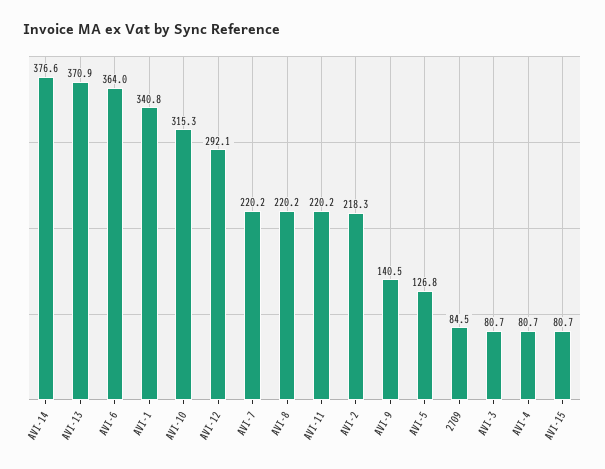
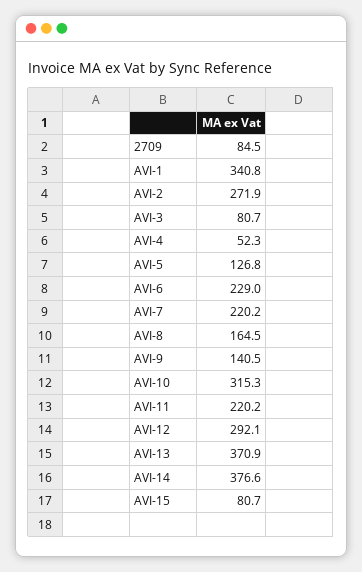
AVI-6: 364 -> 229
AVI-8: 220.2 -> 164.5
AVI-2: 218.3 -> 271.9
AVI-4: 80.7 -> 52.3

